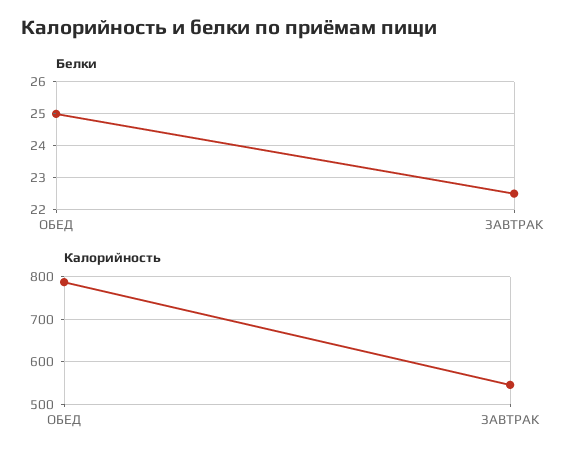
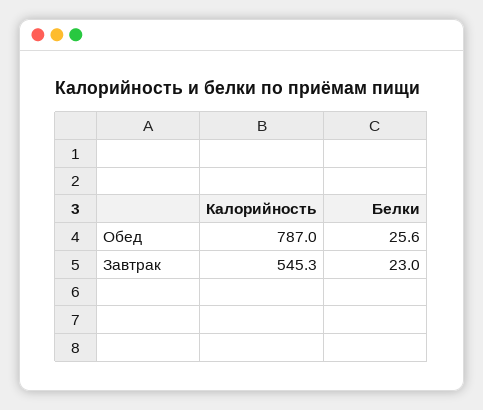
Белки, ОБЕД: 25 -> 25.6
Белки, ЗАВТРАК: 22.5 -> 23

